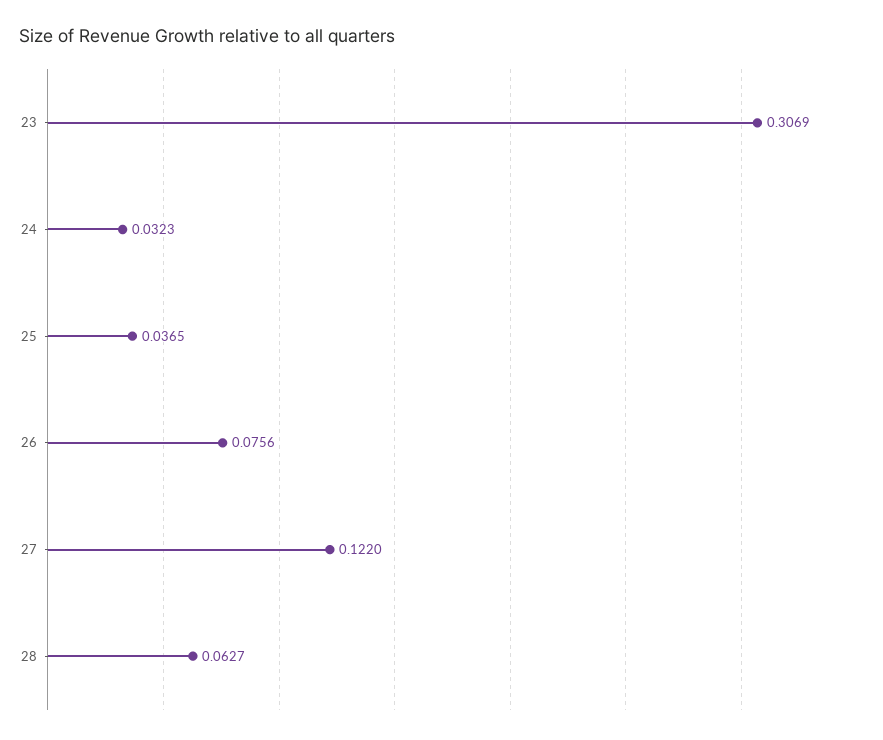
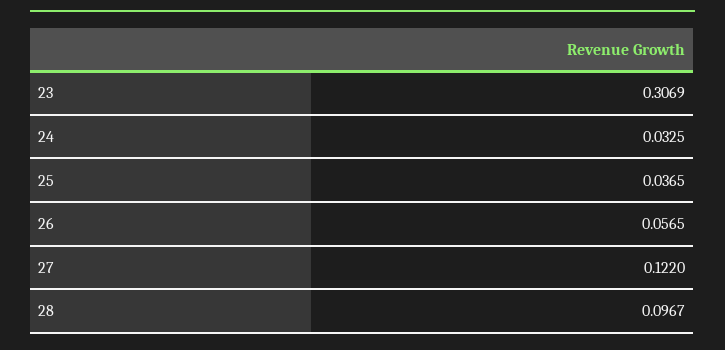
24: 0.0323 -> 0.0325
26: 0.0756 -> 0.0565
28: 0.0627 -> 0.0967

